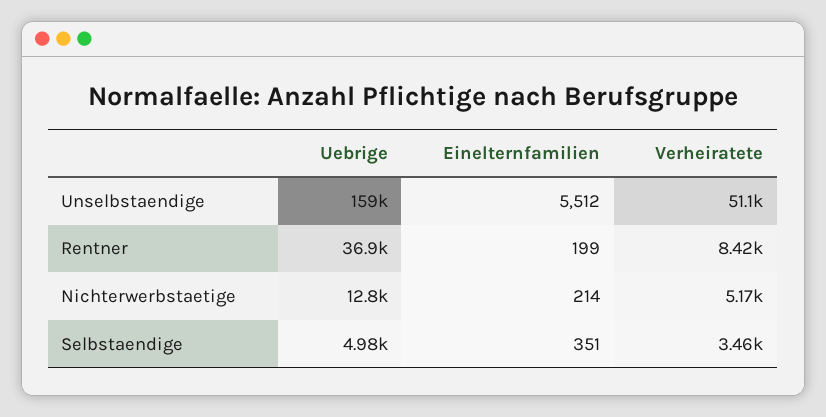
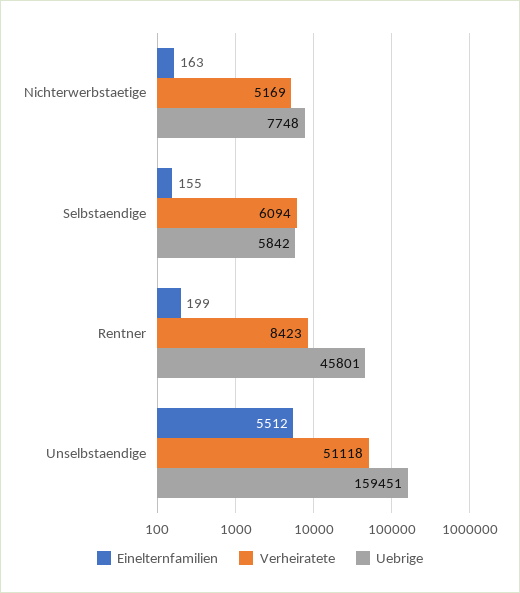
Uebrige, Rentner: 36900 -> 45801
Uebrige, Nichterwerbstaetige: 12800 -> 7748
Einelternfamilien, Nichterwerbstaetige: 214 -> 163
Uebrige, Selbstaendige: 4980 -> 5842
Einelternfamilien, Selbstaendige: 351 -> 155
Verheiratete, Selbstaendige: 3460 -> 6094

